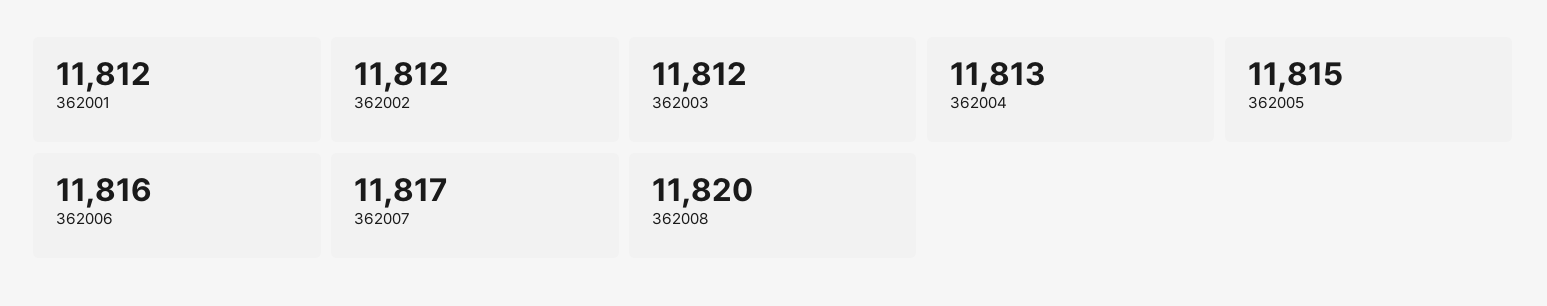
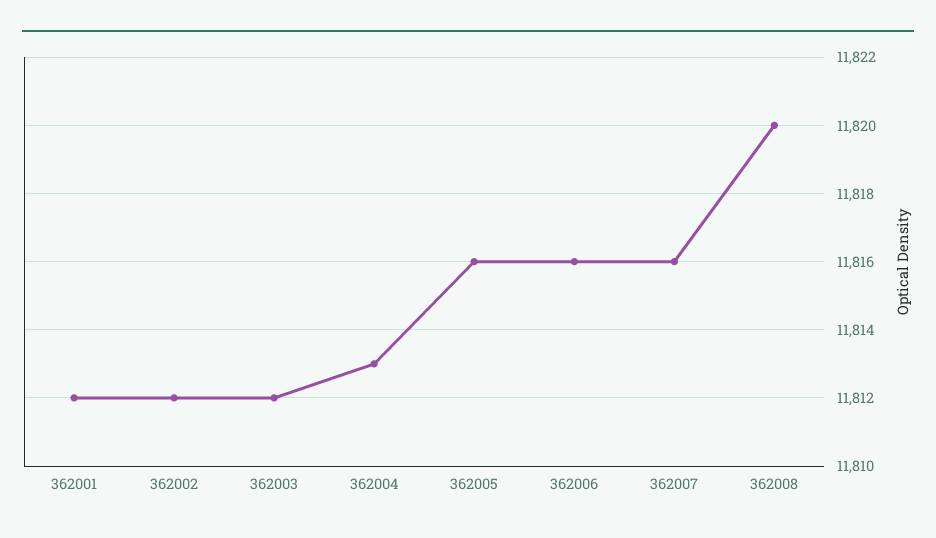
362005: 11815 -> 11816
362007: 11817 -> 11816

